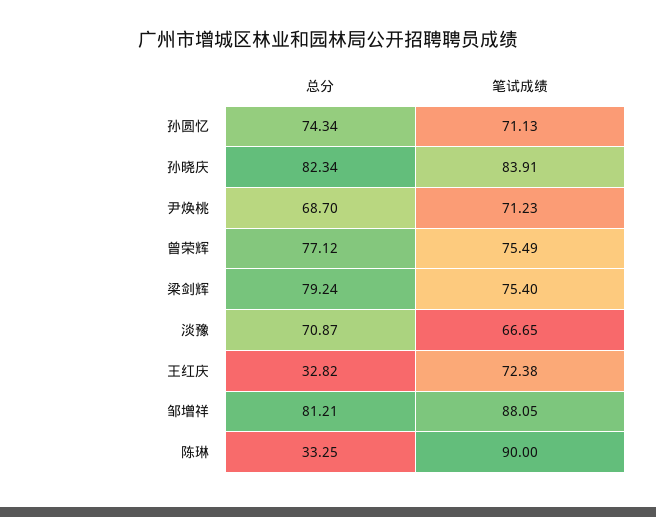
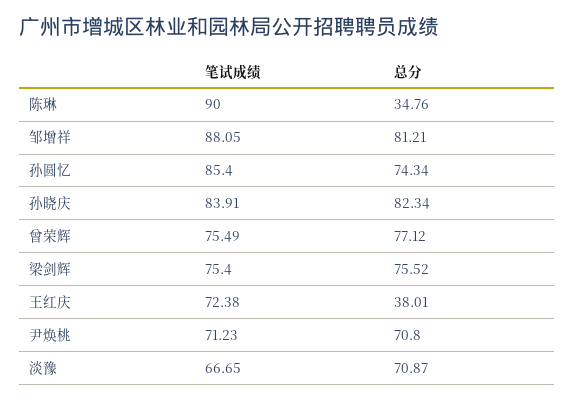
笔试成绩, 孙圆忆: 71.13 -> 85.4
总分, 尹焕桃: 68.7 -> 70.8
总分, 梁剑辉: 79.24 -> 75.52
总分, 王红庆: 32.82 -> 38.01
总分, 陈琳: 33.25 -> 34.76

